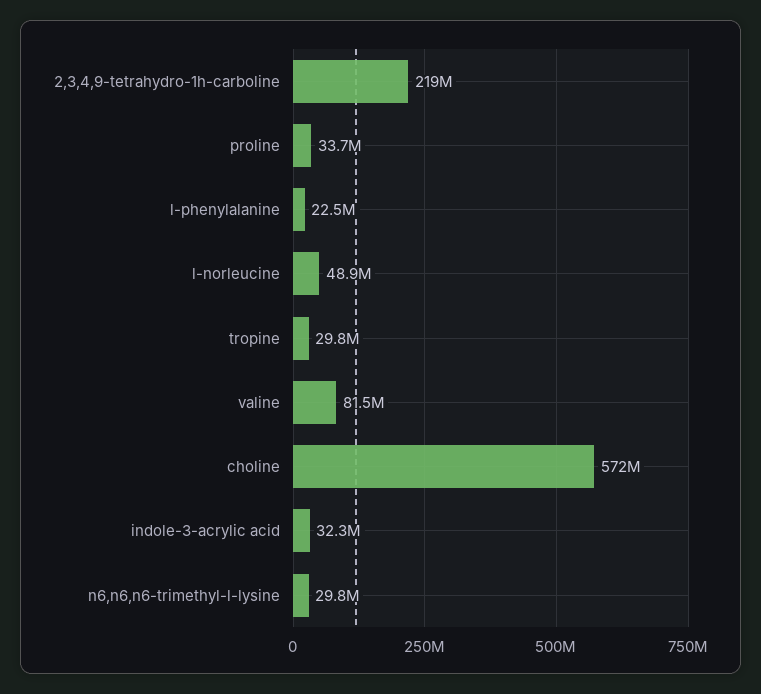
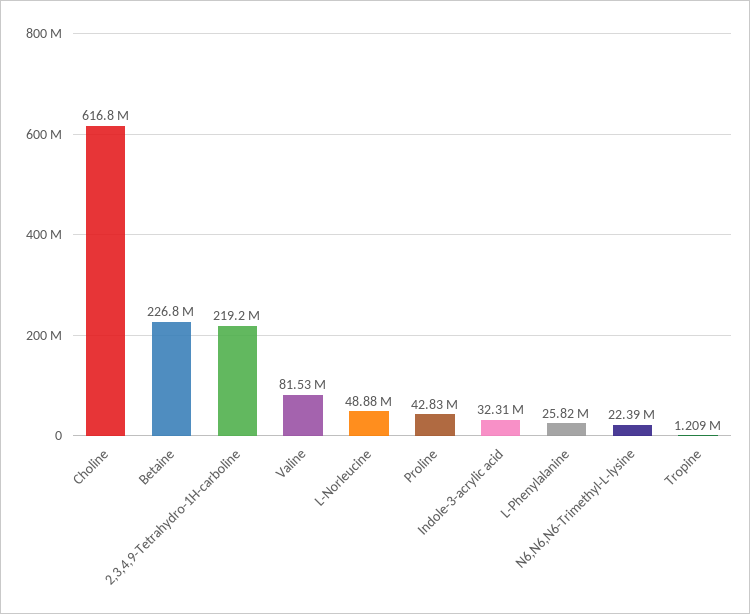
proline: 33700000 -> 42830000
l-phenylalanine: 22500000 -> 25820000
tropine: 29800000 -> 1209000
choline: 572000000 -> 616800000
n6,n6,n6-trimethyl-l-lysine: 29800000 -> 22390000
Betaine: none -> 226800000

